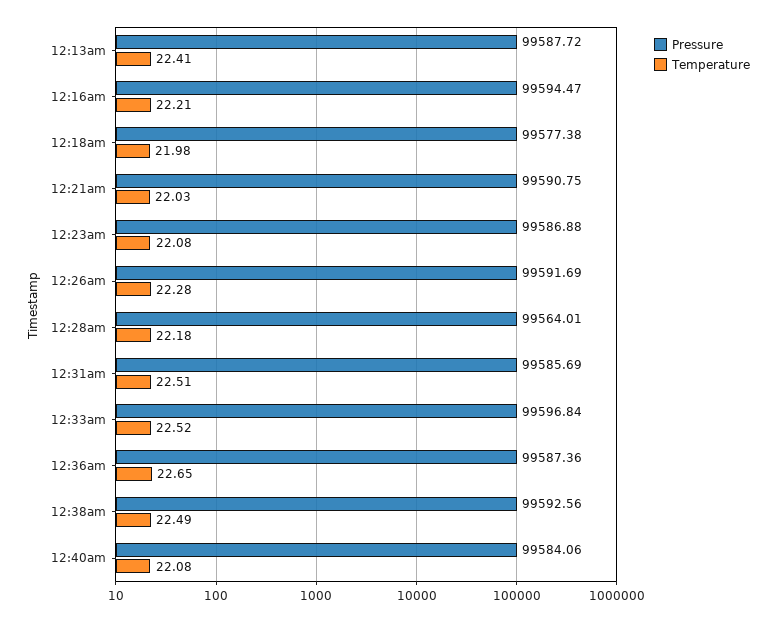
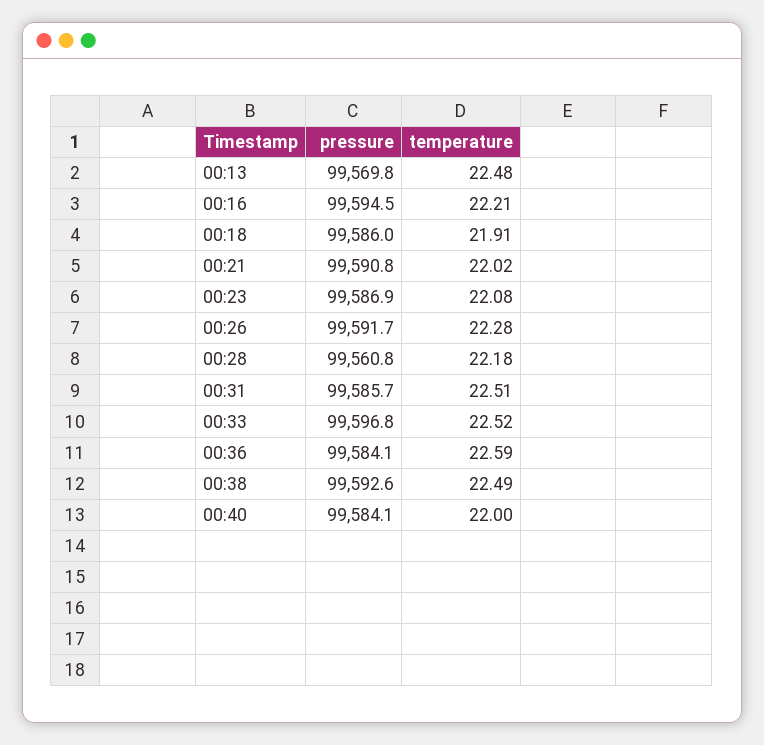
Pressure, 12:13am: 99587.72 -> 99569.8
Temperature, 12:13am: 22.41 -> 22.48
Pressure, 12:18am: 99577.38 -> 99586
Temperature, 12:18am: 21.98 -> 21.91
Temperature, 12:21am: 22.03 -> 22.02
Pressure, 12:28am: 99564.01 -> 99560.8
Pressure, 12:36am: 99587.36 -> 99584.1
Temperature, 12:36am: 22.65 -> 22.59
Temperature, 12:40am: 22.08 -> 22

